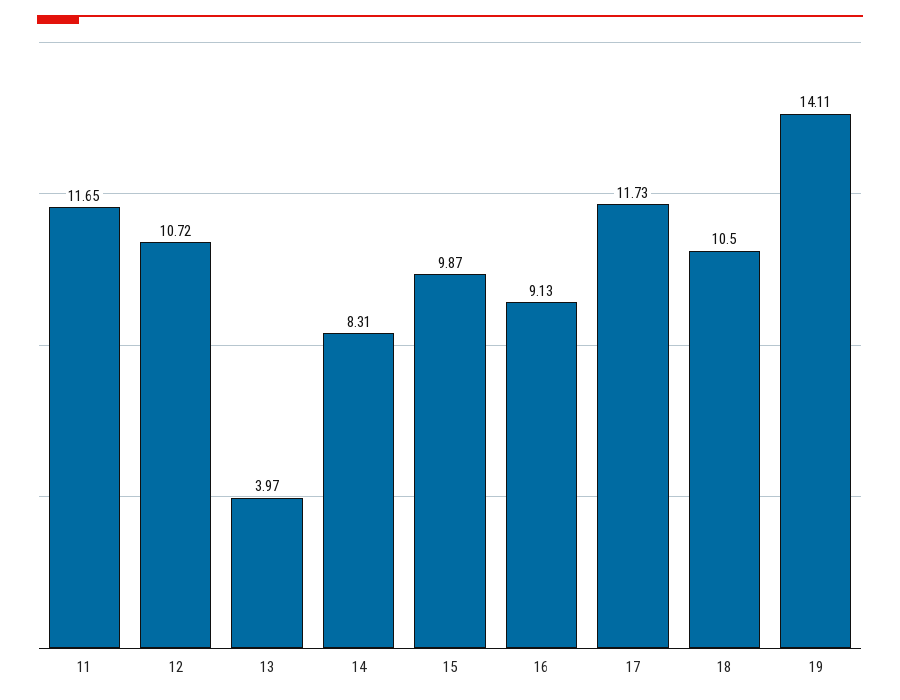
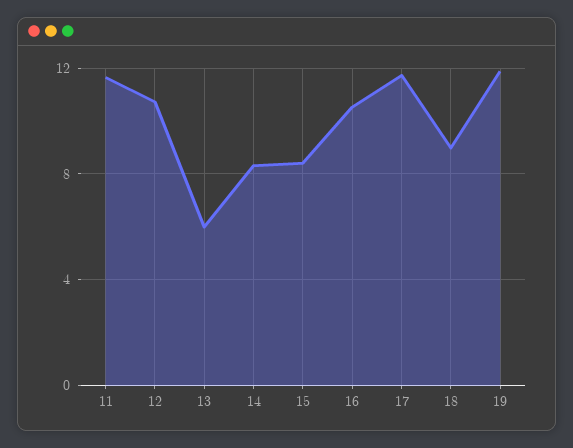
13: 3.97 -> 6
15: 9.87 -> 8.5
16: 9.13 -> 10.5
18: 10.5 -> 9
19: 14.11 -> 12

